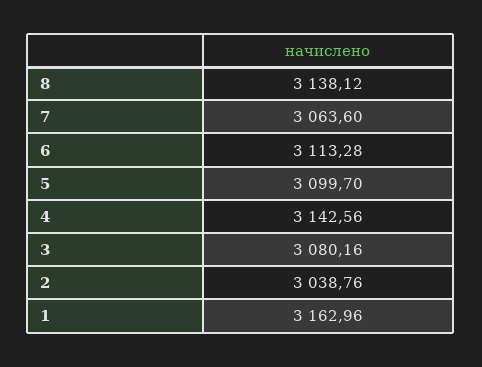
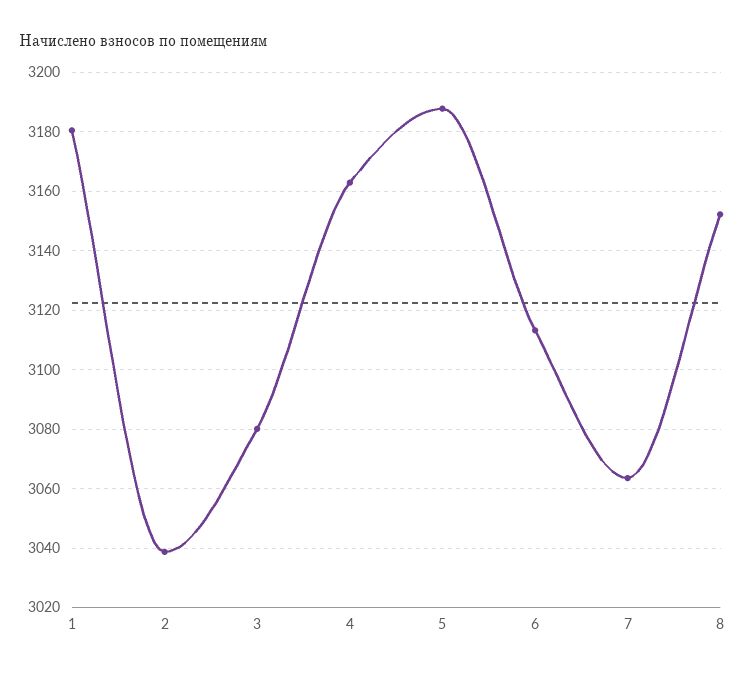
8: 3138.12 -> 3152.5
5: 3099.7 -> 3187.5
4: 3142.56 -> 3162.5
1: 3162.96 -> 3180

